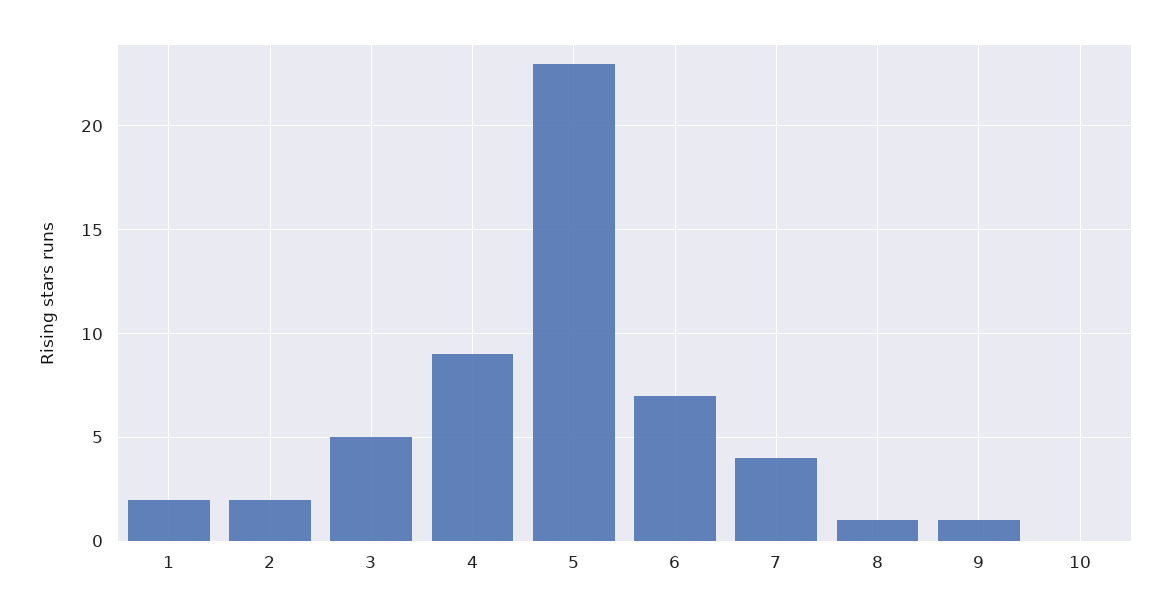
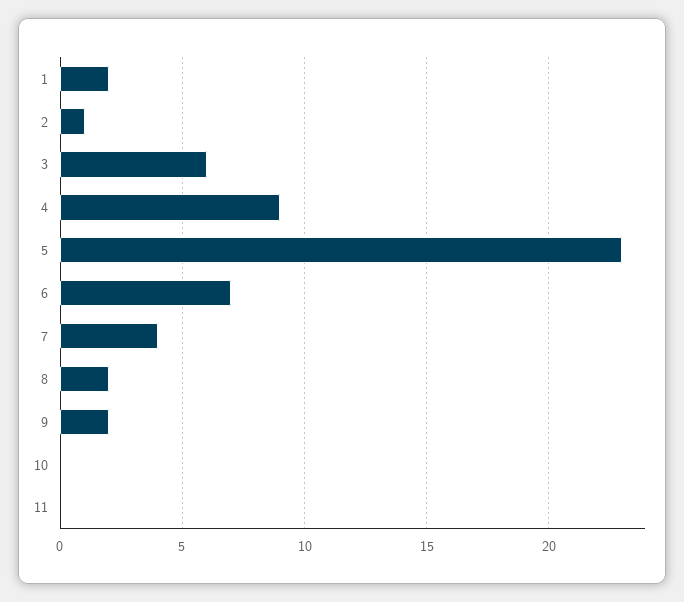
2: 2 -> 1
3: 5 -> 6
8: 1 -> 2
9: 1 -> 2
11: none -> 0

